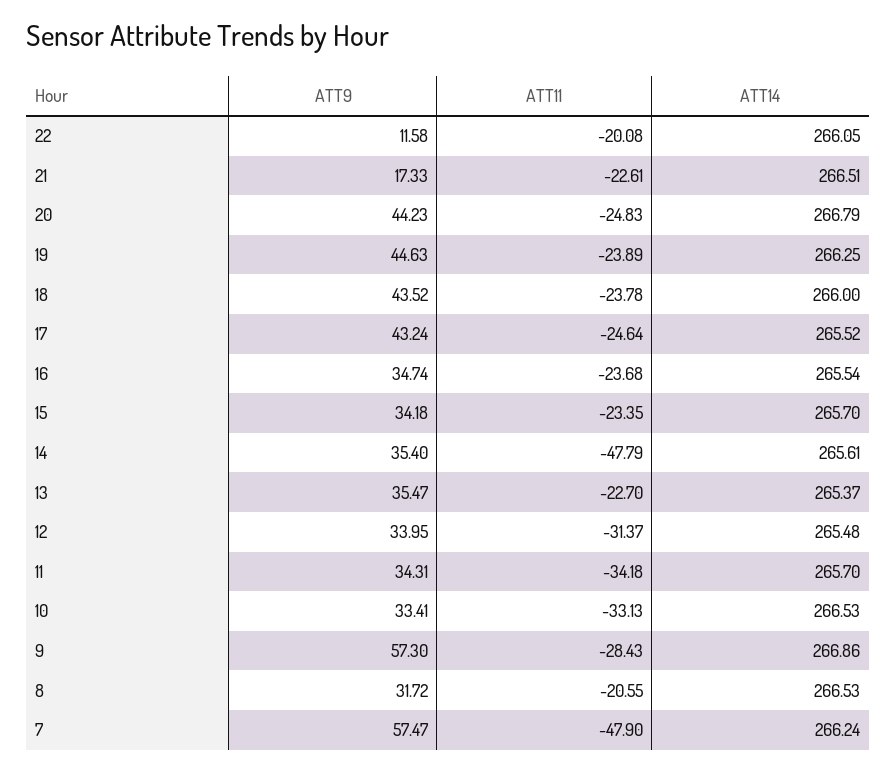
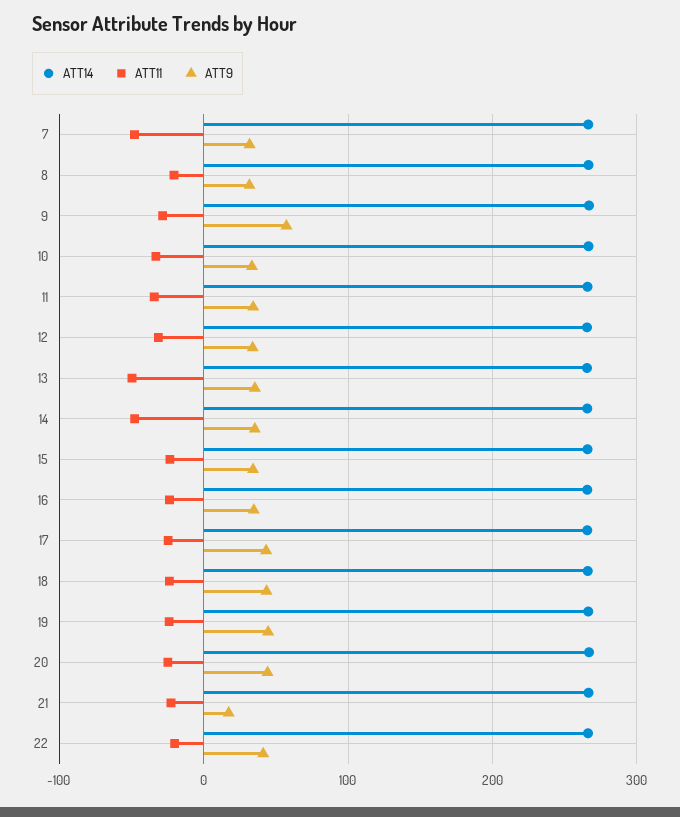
ATT9, 22: 11.58 -> 40
ATT11, 13: -22.7 -> -50
ATT9, 7: 57.47 -> 30

